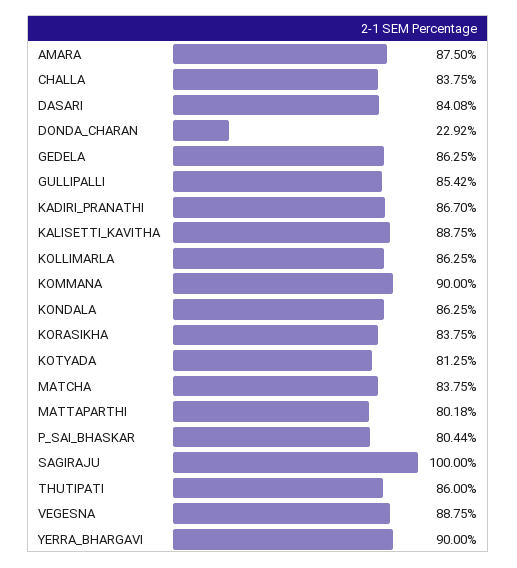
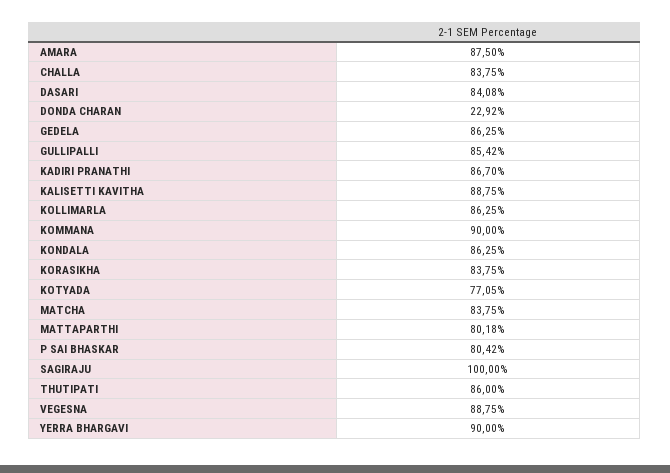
KOTYADA: 81.25 -> 77.05
P_SAI_BHASKAR: 80.44 -> 80.42

